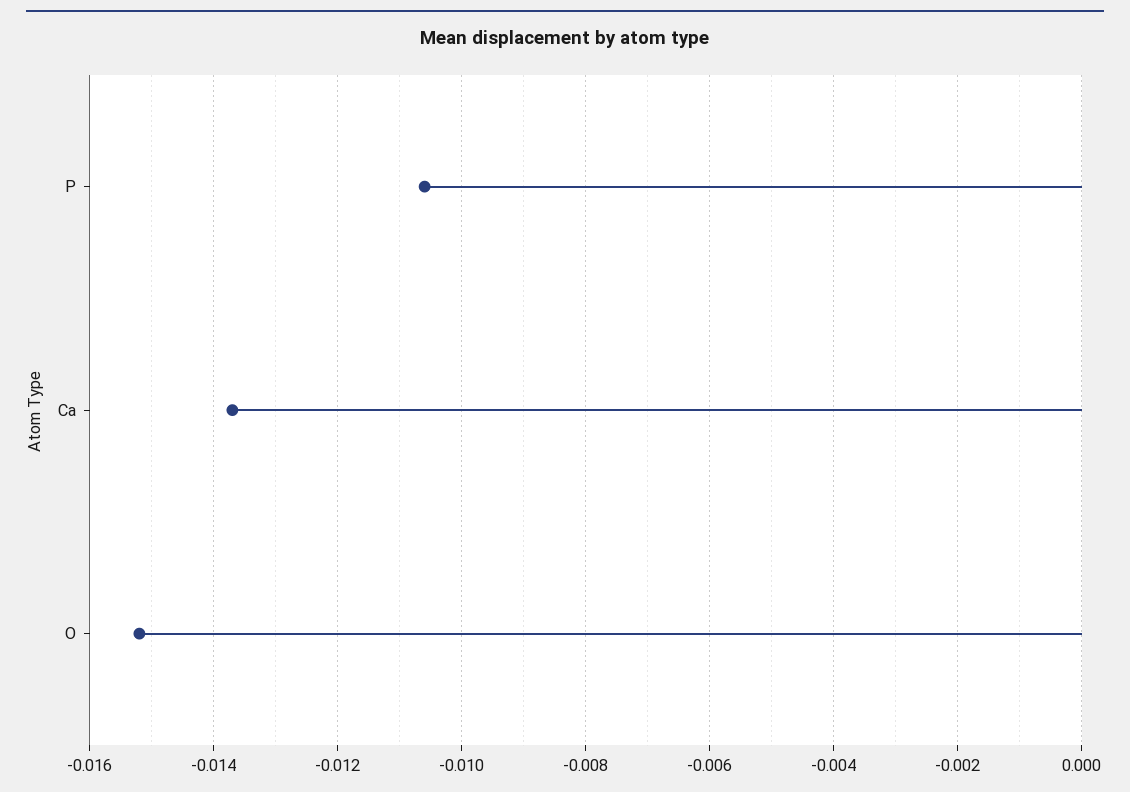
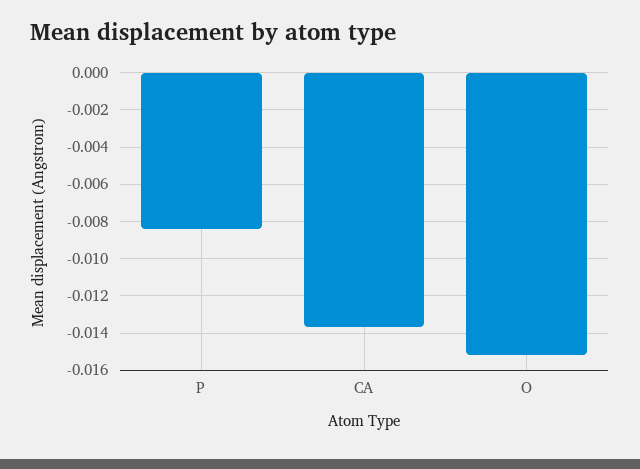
P: -0.0105 -> -0.0085

